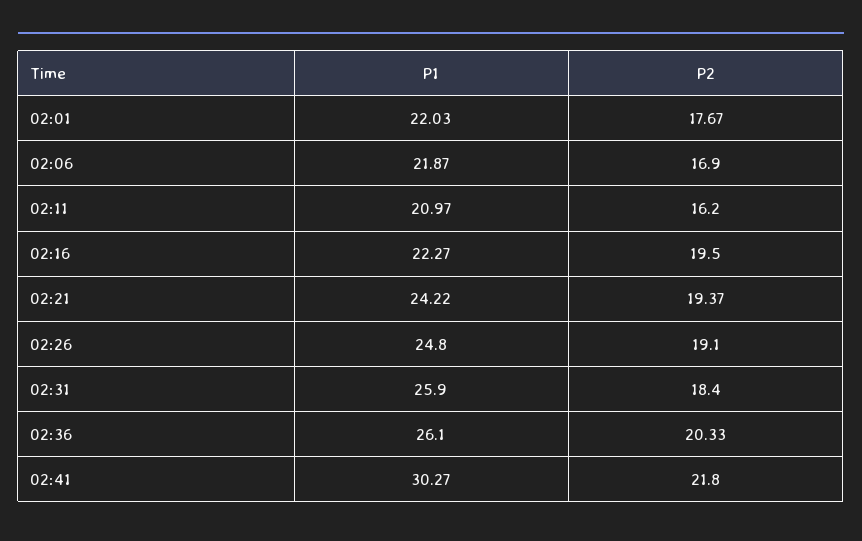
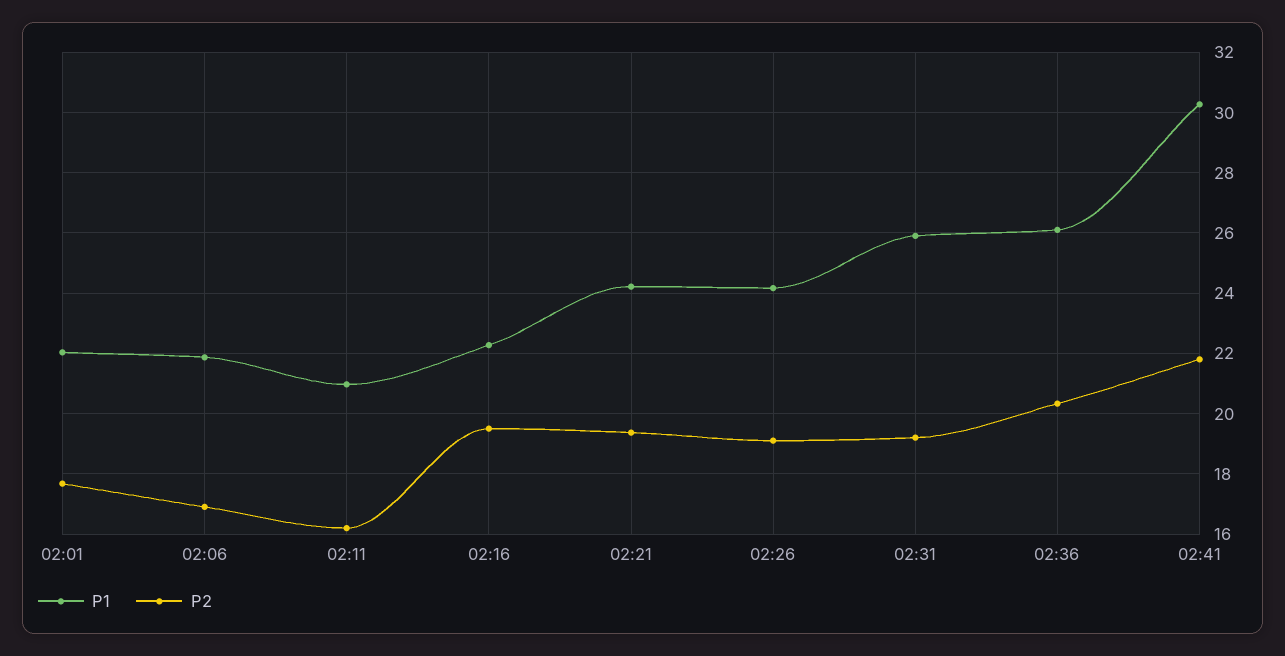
P1, 02:26: 24.8 -> 24.2
P2, 02:31: 18.4 -> 19.2

